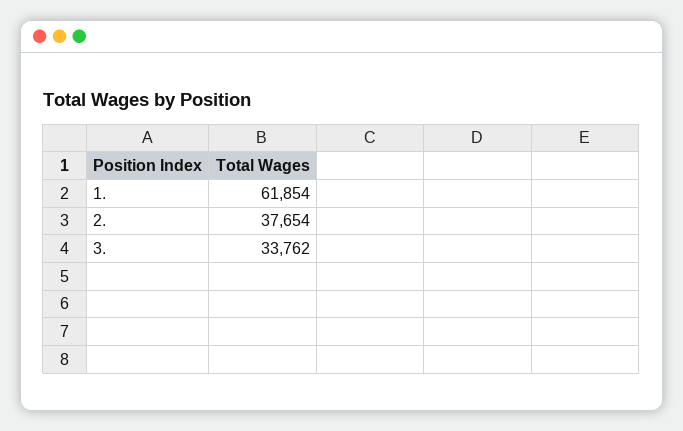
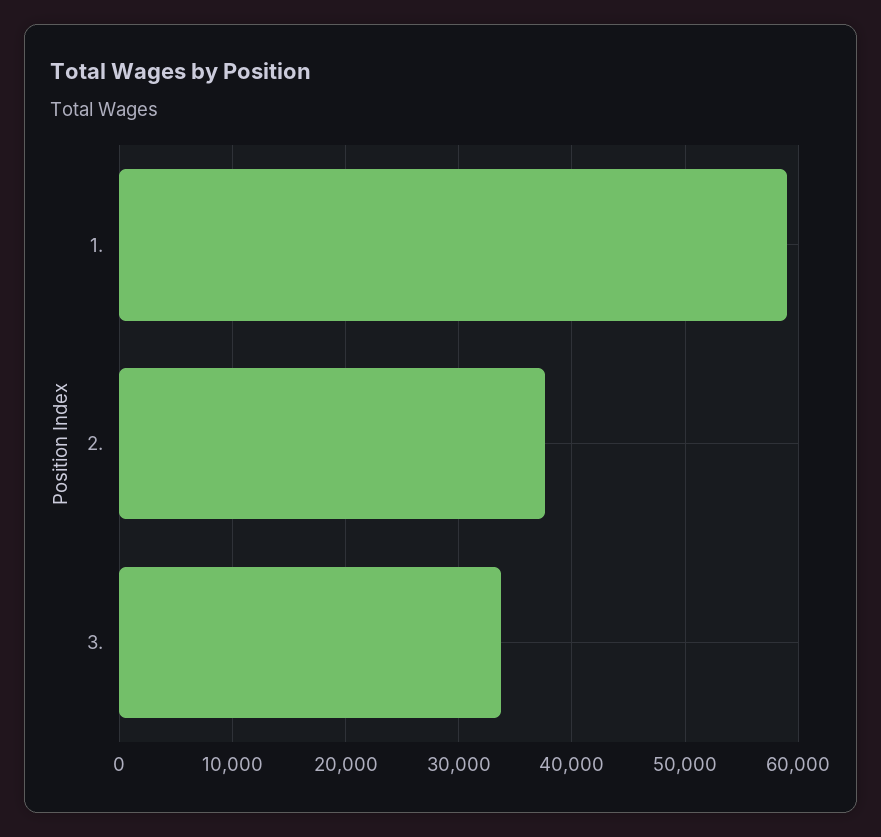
1.: 61854 -> 59000

